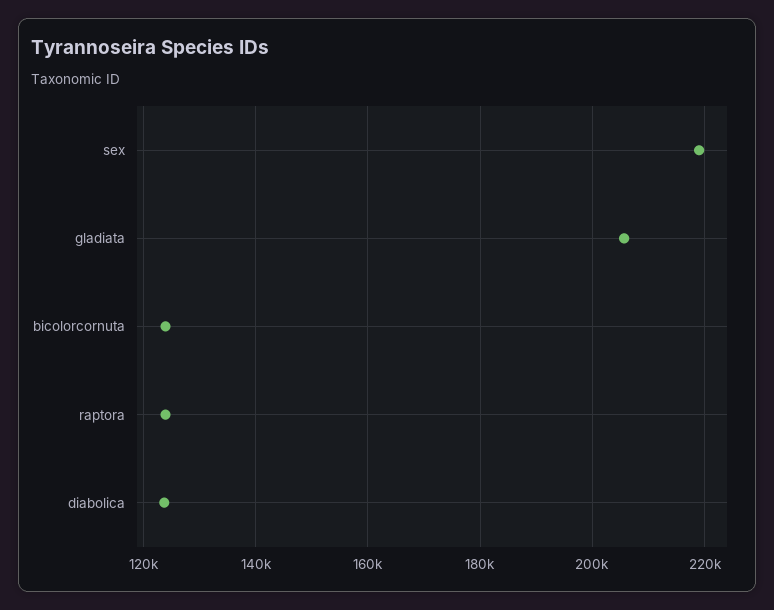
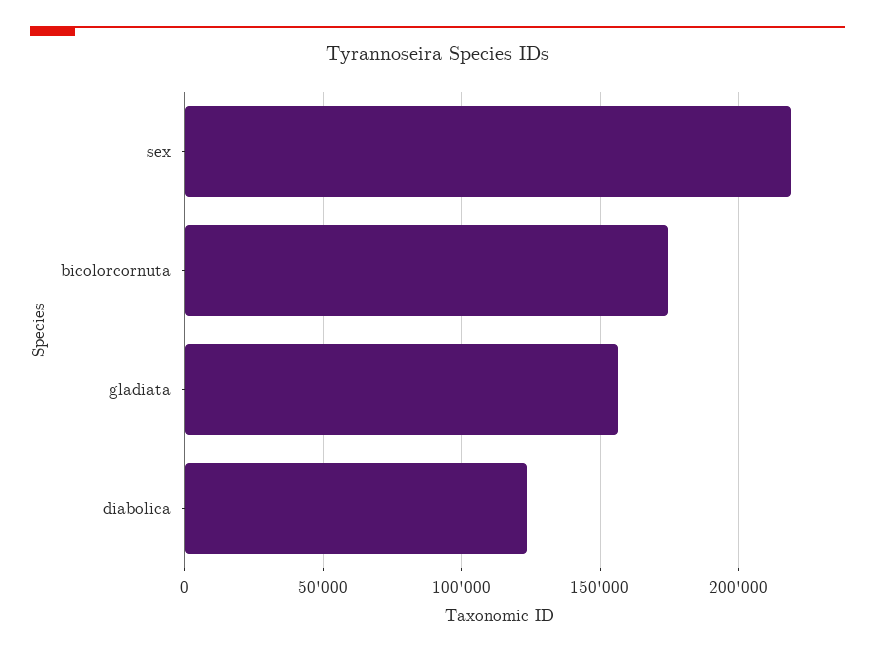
gladiata: 206000 -> 155000
bicolorcornuta: 124000 -> 175000
raptora: 124000 -> none

